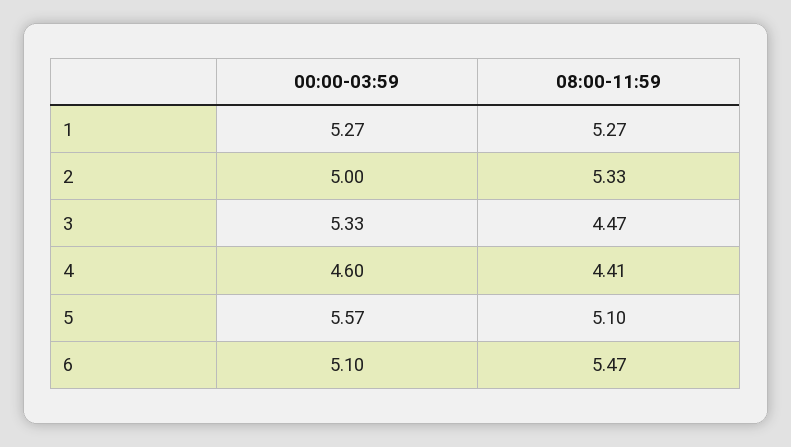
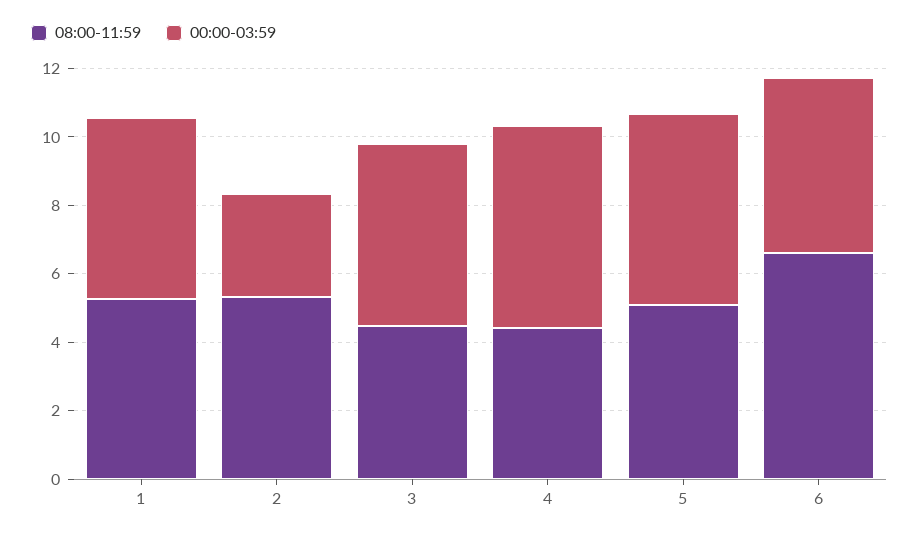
00:00-03:59, 2: 5 -> 3
00:00-03:59, 4: 4.6 -> 6
08:00-11:59, 6: 5.47 -> 6.5

